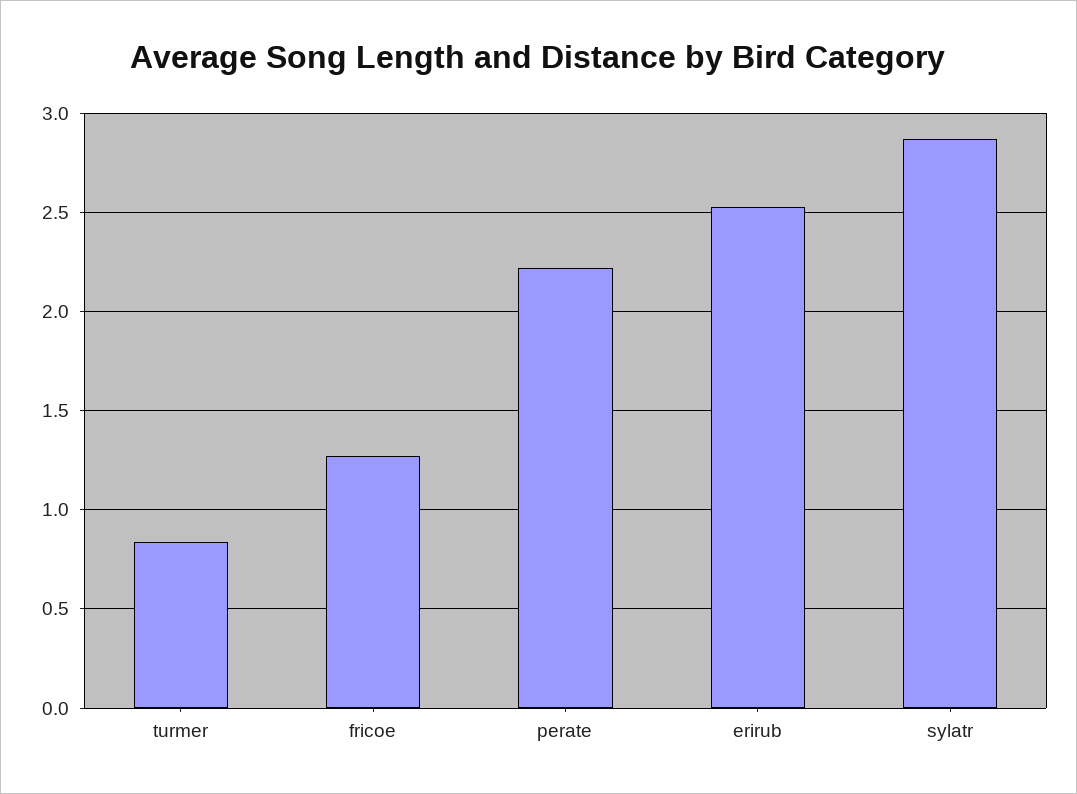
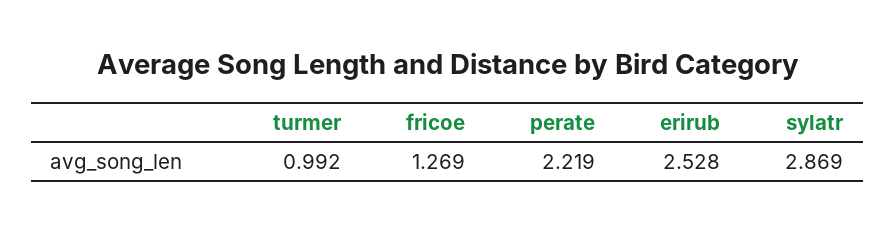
turmer: 0.85 -> 0.992

